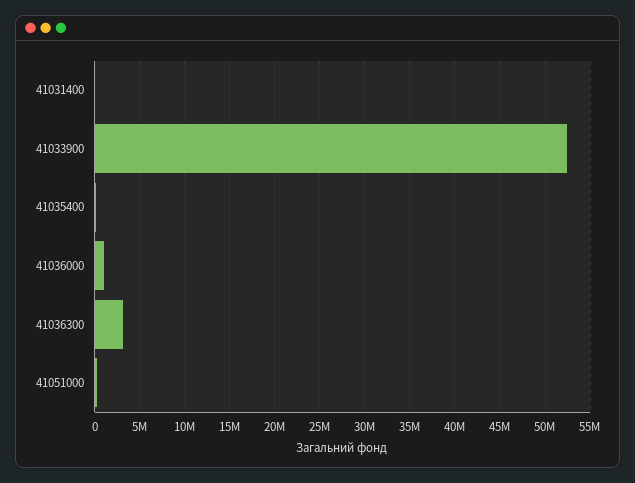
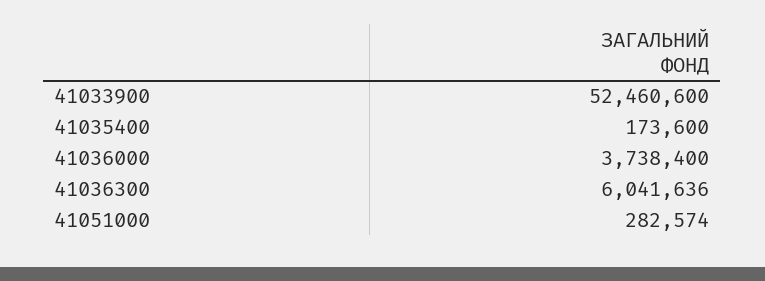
41031400: 0 -> none
41036000: 1000000 -> 3738400
41036300: 3000000 -> 6041636

